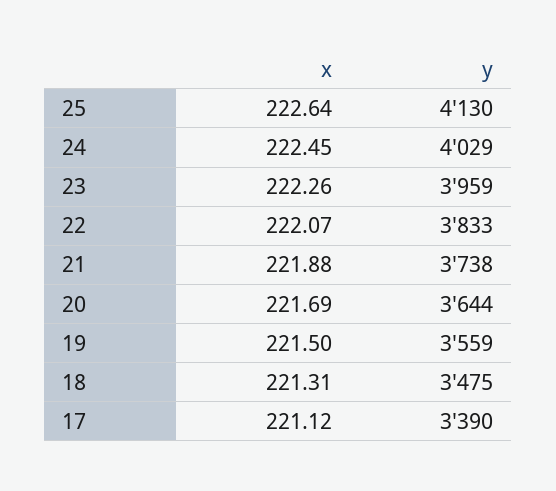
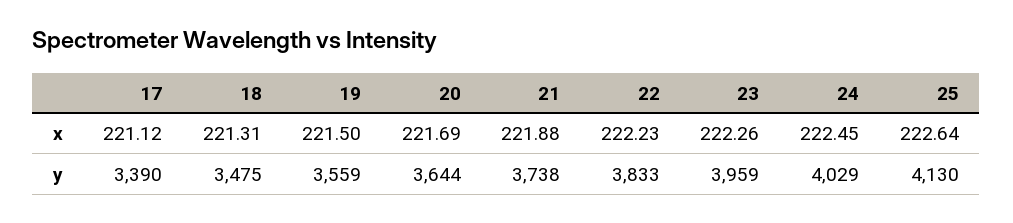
x, 22: 222.07 -> 222.23

